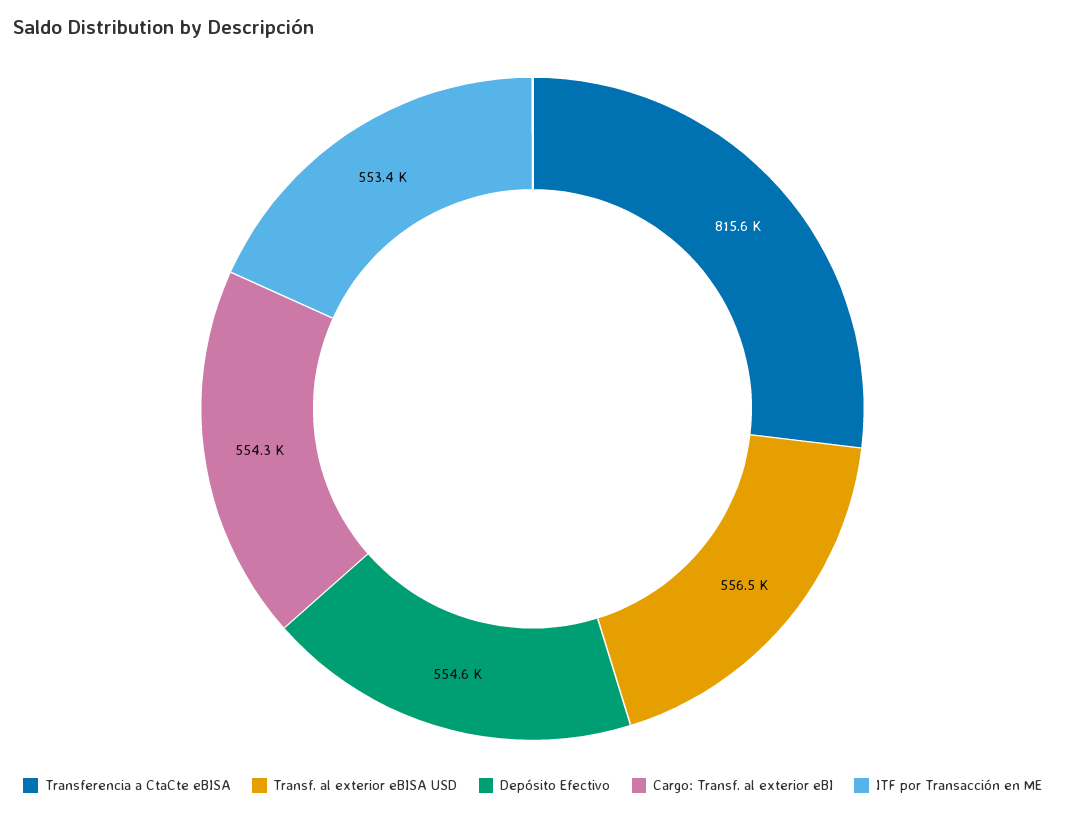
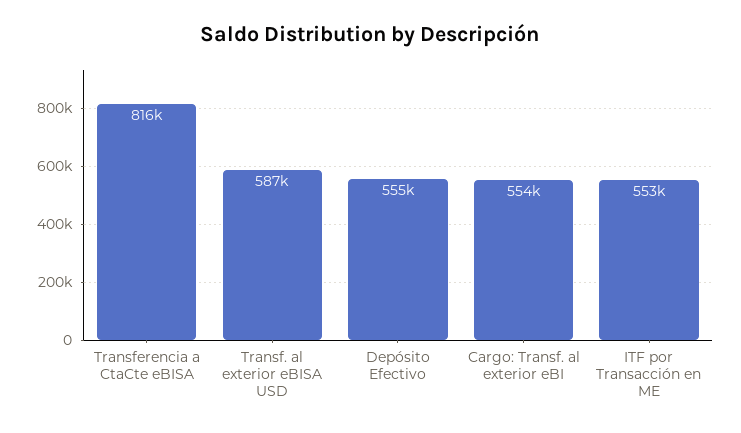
Transf. al exterior eBISA USD: 556500 -> 587000

